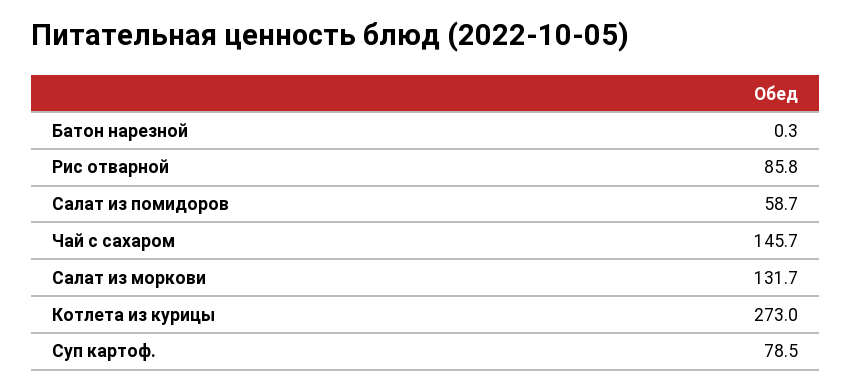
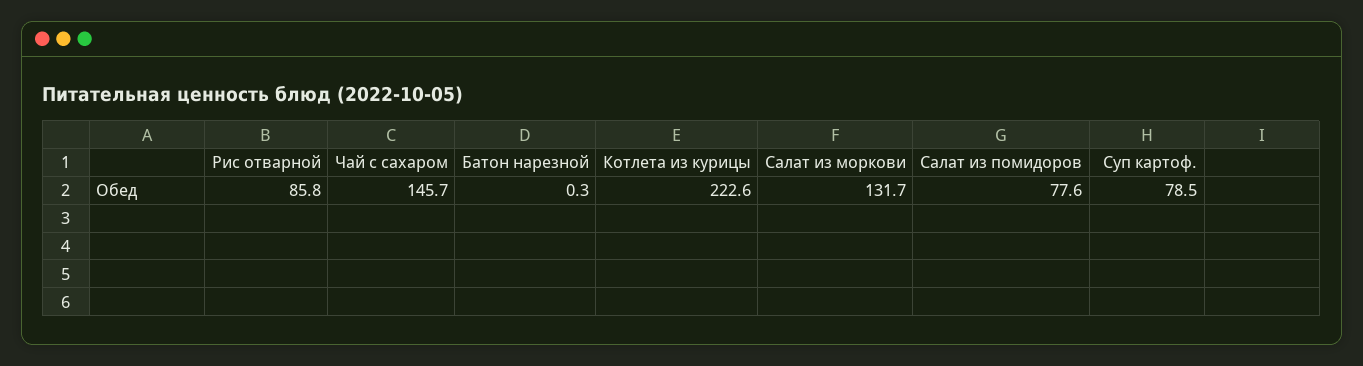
Салат из помидоров: 58.7 -> 77.6
Котлета из курицы: 273 -> 222.6

